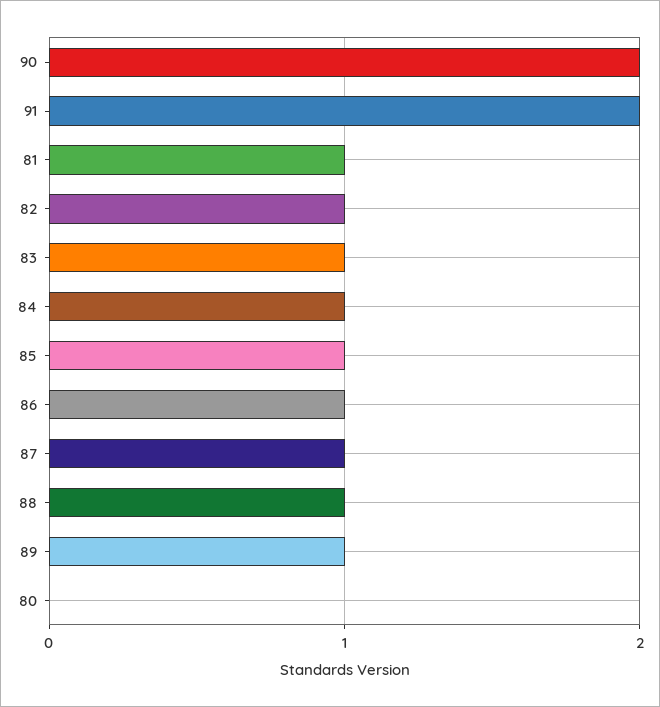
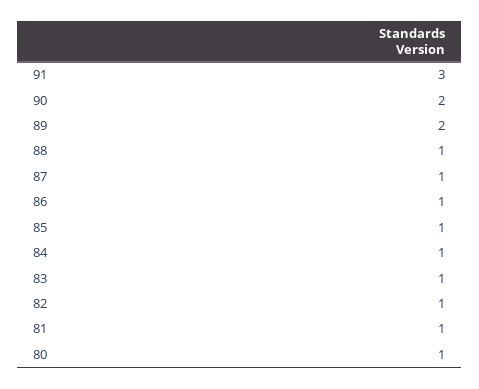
91: 2 -> 3
89: 1 -> 2
80: 0 -> 1

